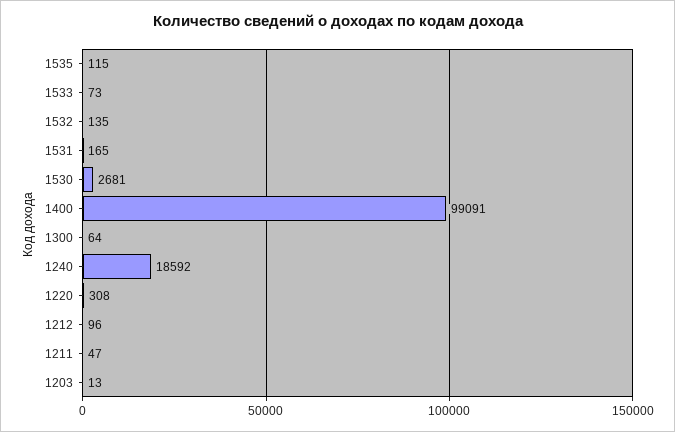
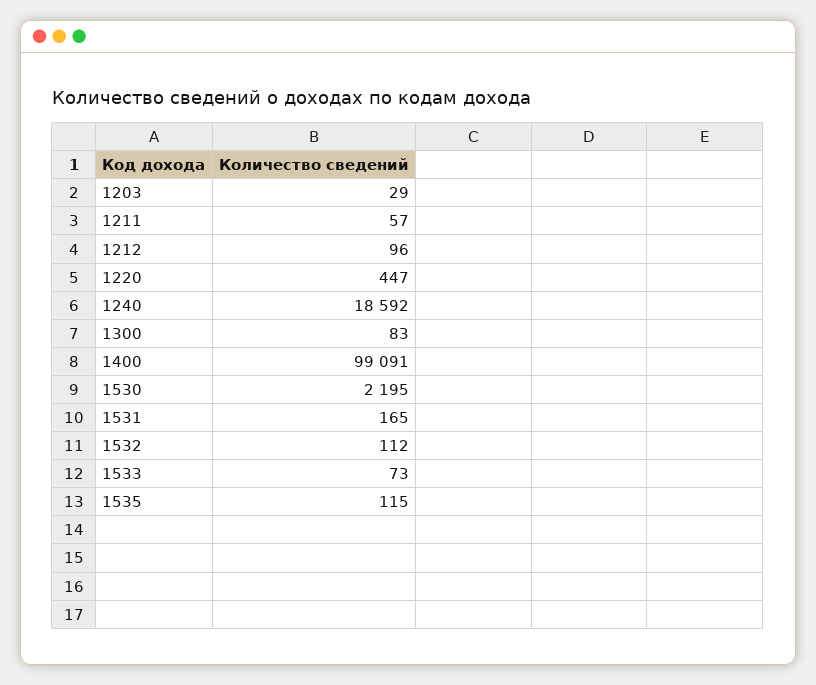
1532: 135 -> 112
1530: 2681 -> 2195
1300: 64 -> 83
1220: 308 -> 447
1211: 47 -> 57
1203: 13 -> 29

